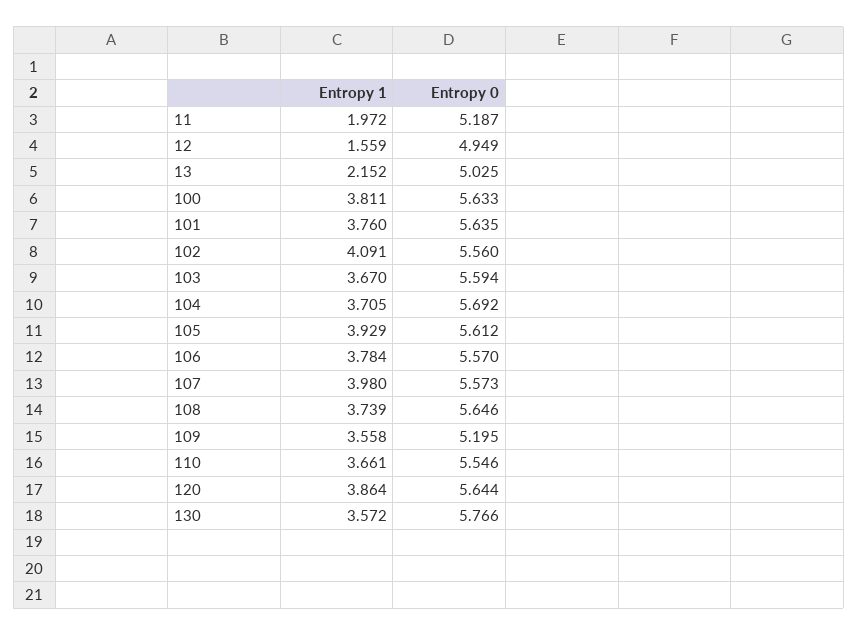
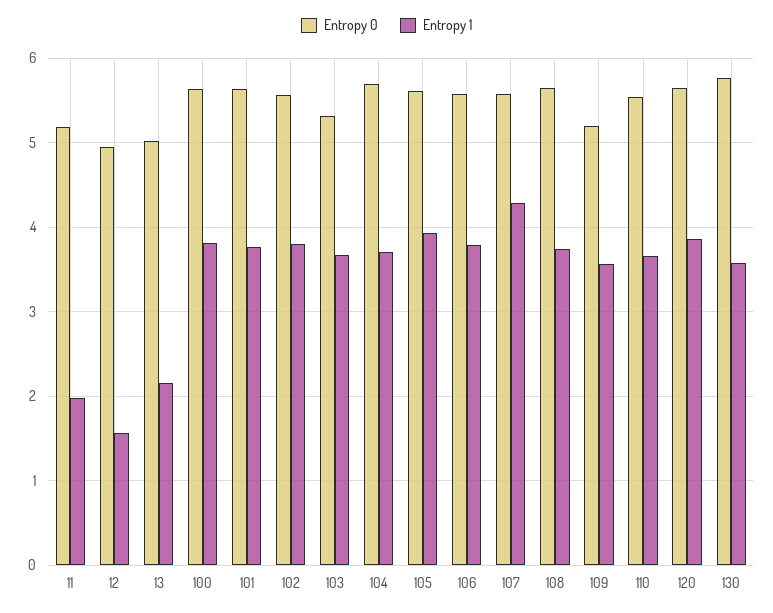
Entropy 1, 102: 4.091 -> 3.8
Entropy 0, 103: 5.594 -> 5.3
Entropy 1, 107: 3.98 -> 4.3

